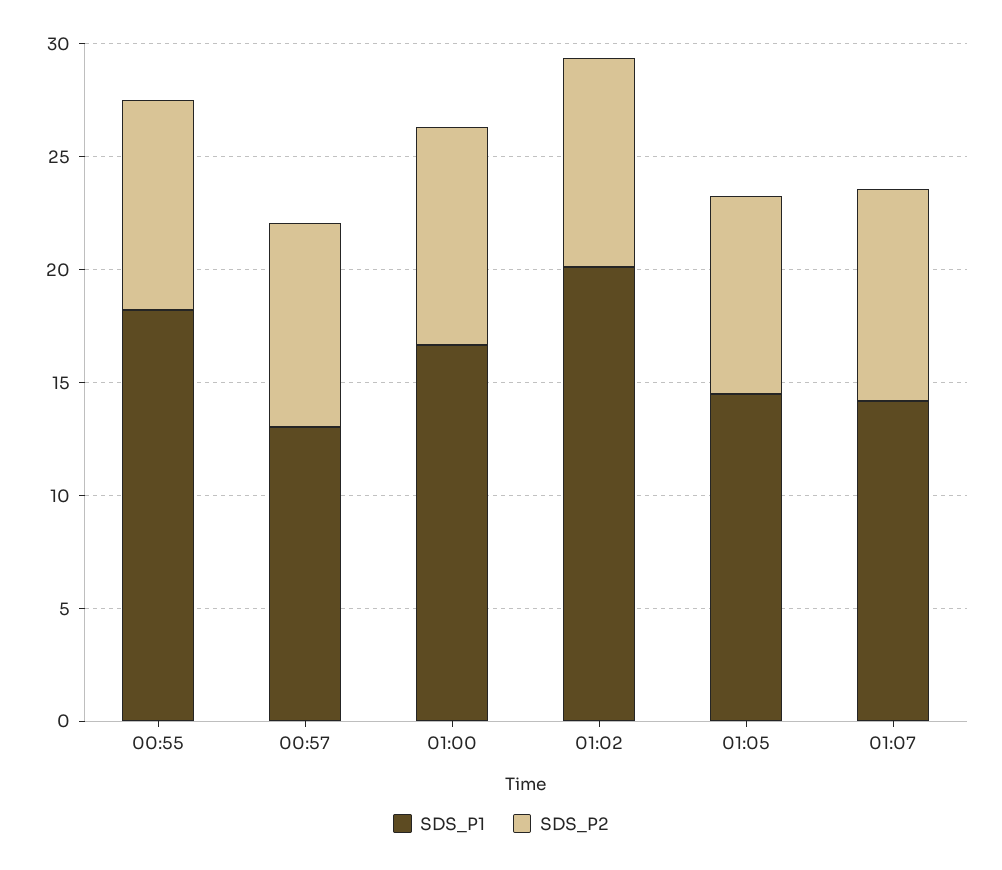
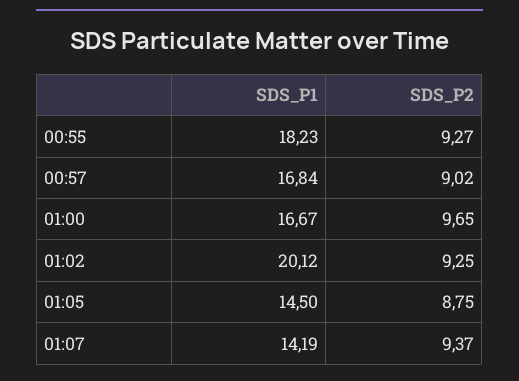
SDS_P1, 00:57: 13 -> 16.84

